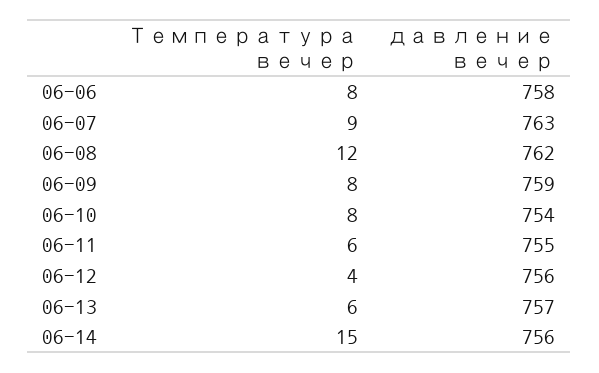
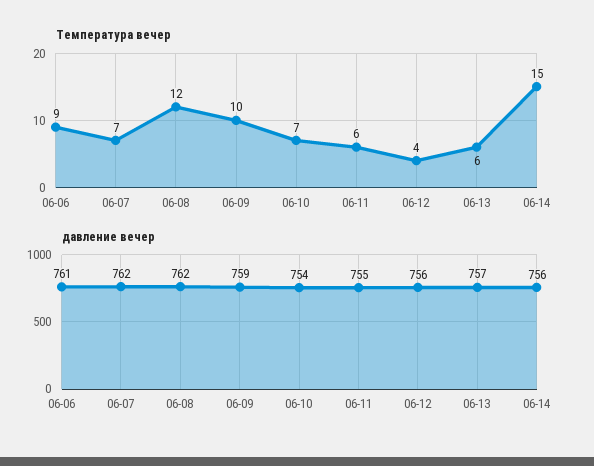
Температура вечер, 06-06: 8 -> 9
давление вечер, 06-06: 758 -> 761
Температура вечер, 06-07: 9 -> 7
давление вечер, 06-07: 763 -> 762
Температура вечер, 06-09: 8 -> 10
Температура вечер, 06-10: 8 -> 7

